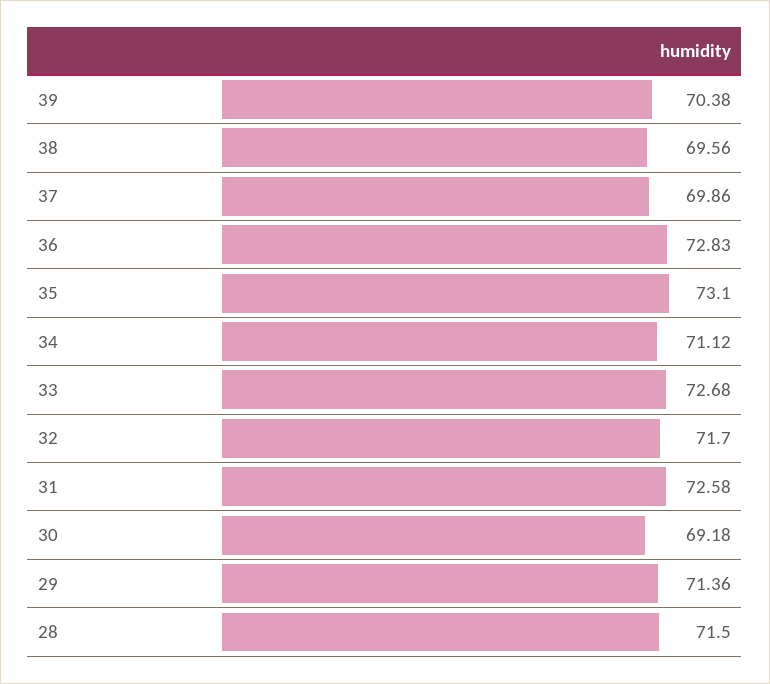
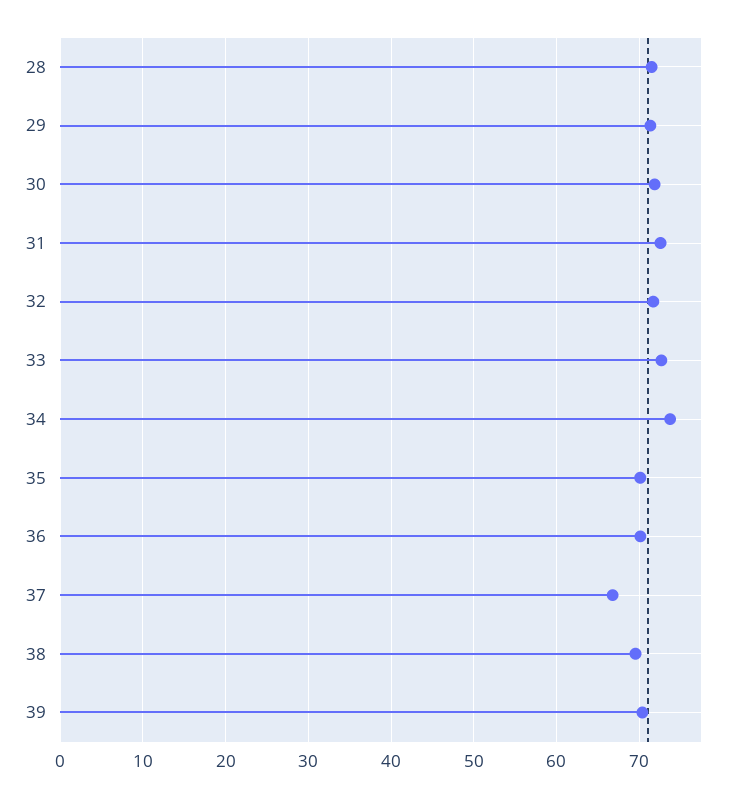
37: 69.86 -> 67
36: 72.83 -> 70
35: 73.1 -> 70
34: 71.12 -> 74
30: 69.18 -> 72

